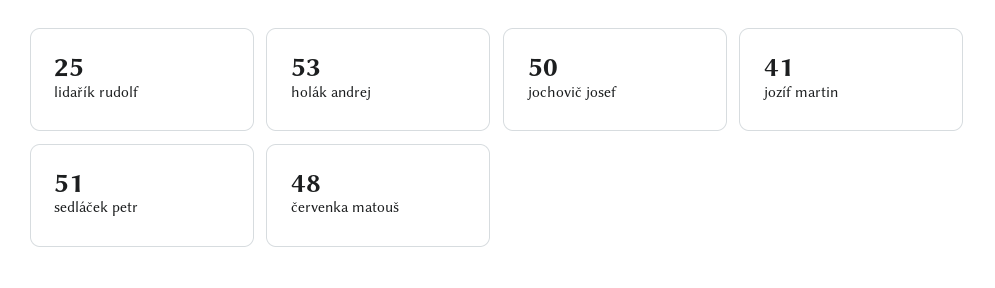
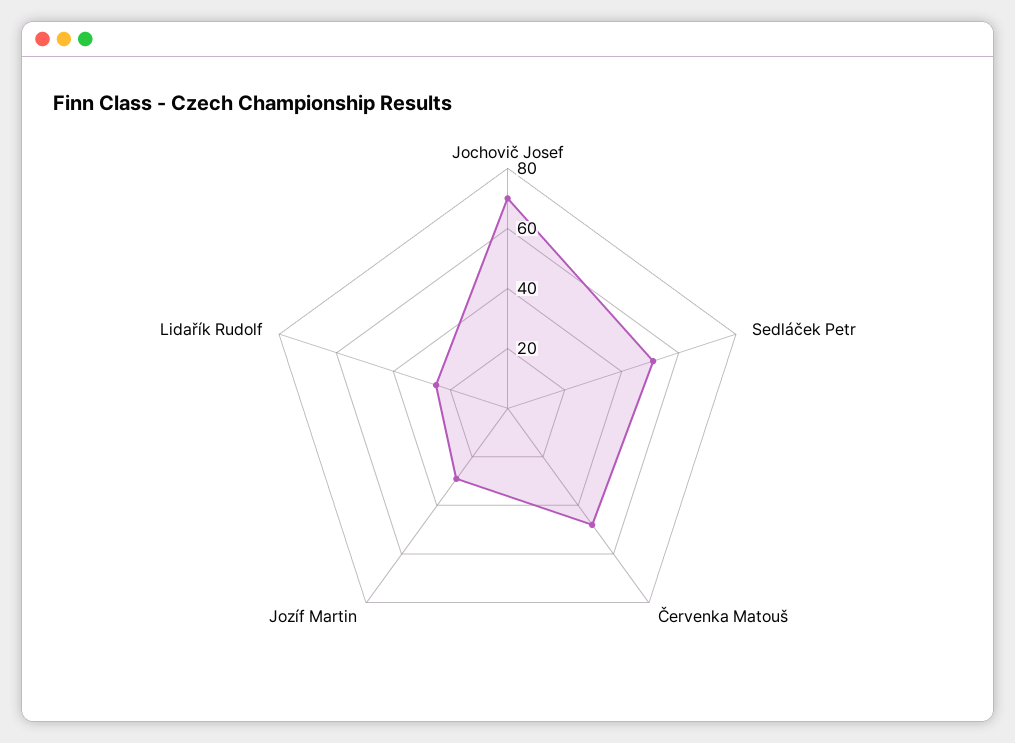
holák andrej: 53 -> none
jochovič josef: 50 -> 70
jozíf martin: 41 -> 30

